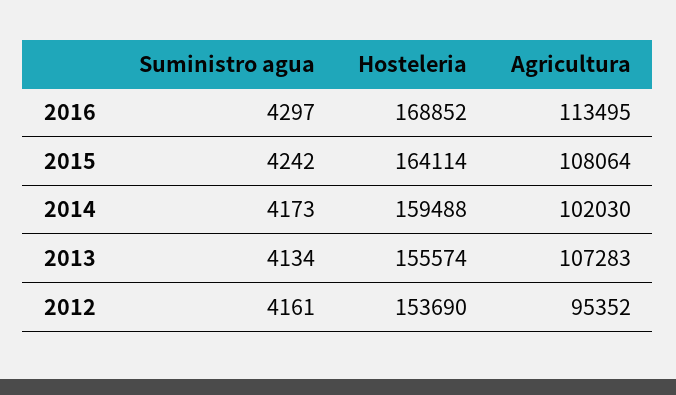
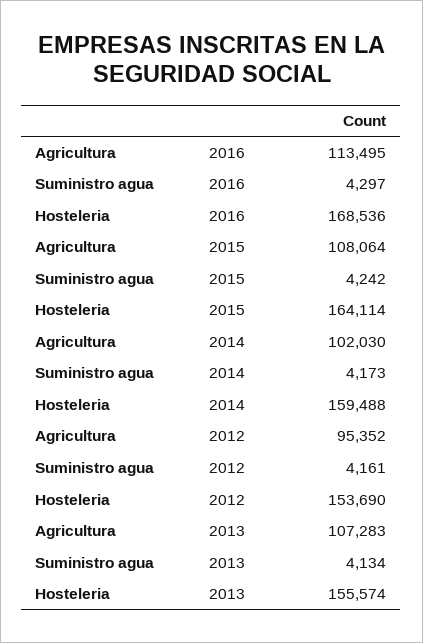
Hosteleria, 2016: 168852 -> 168536

